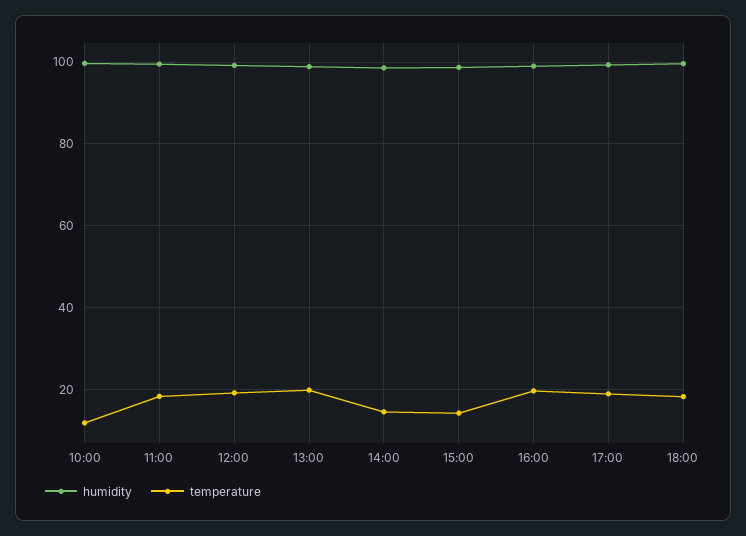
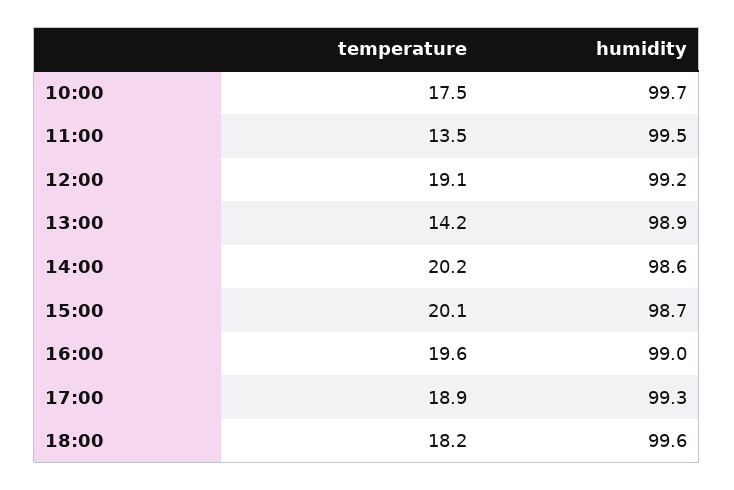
temperature, 10:00: 12 -> 17.5
temperature, 11:00: 18 -> 13.5
temperature, 13:00: 20 -> 14.2
temperature, 14:00: 14 -> 20.2
temperature, 15:00: 14 -> 20.1

